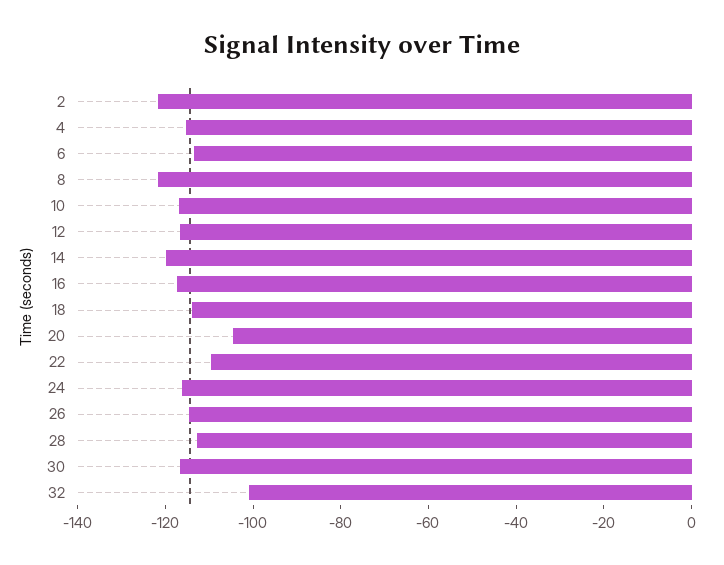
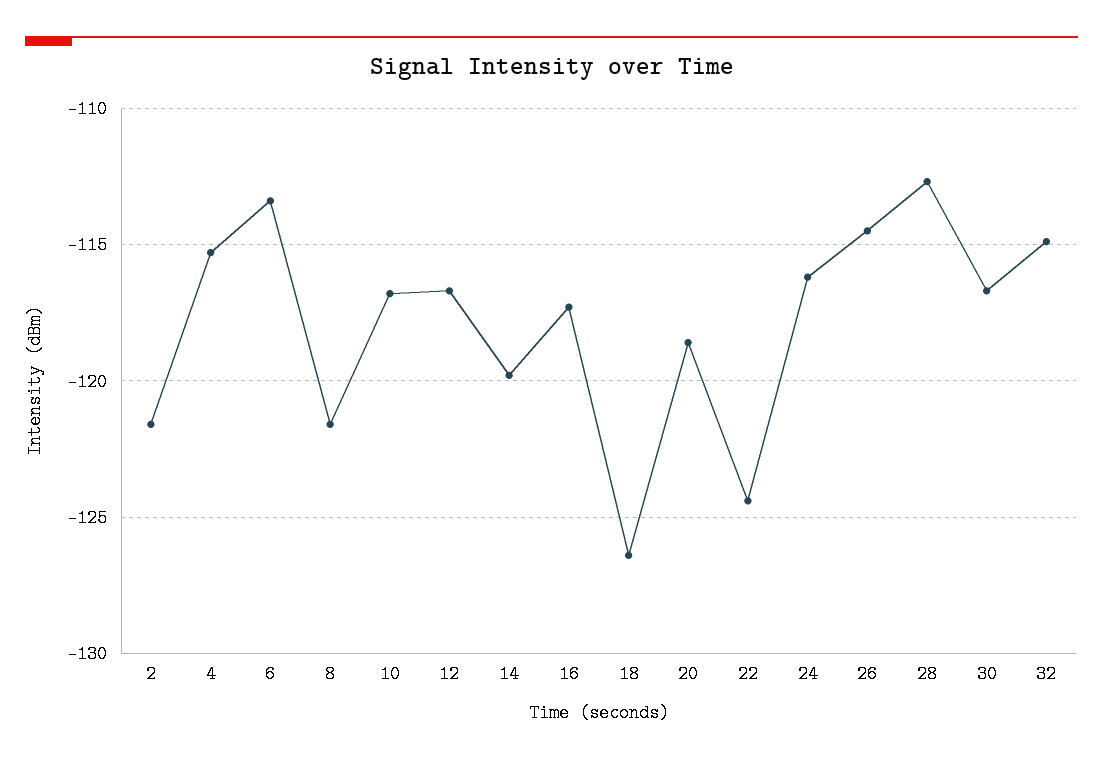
18: -115 -> -126.5
20: -105 -> -118.5
22: -110 -> -124.5
32: -100 -> -115

